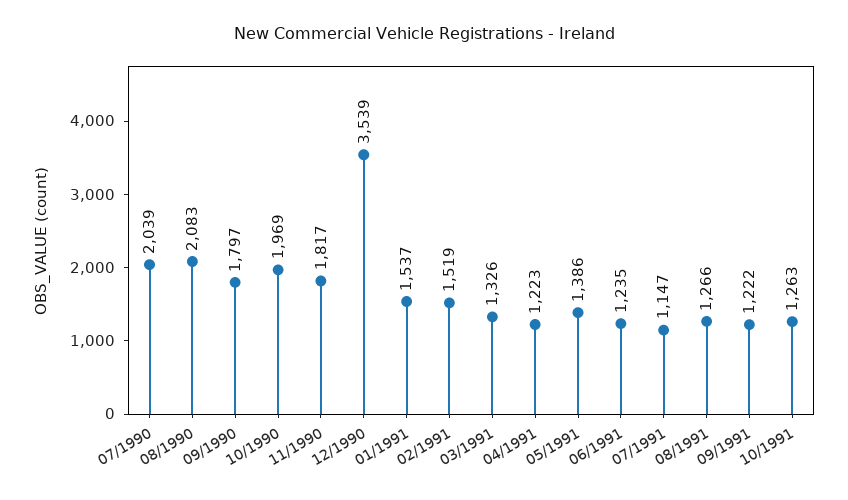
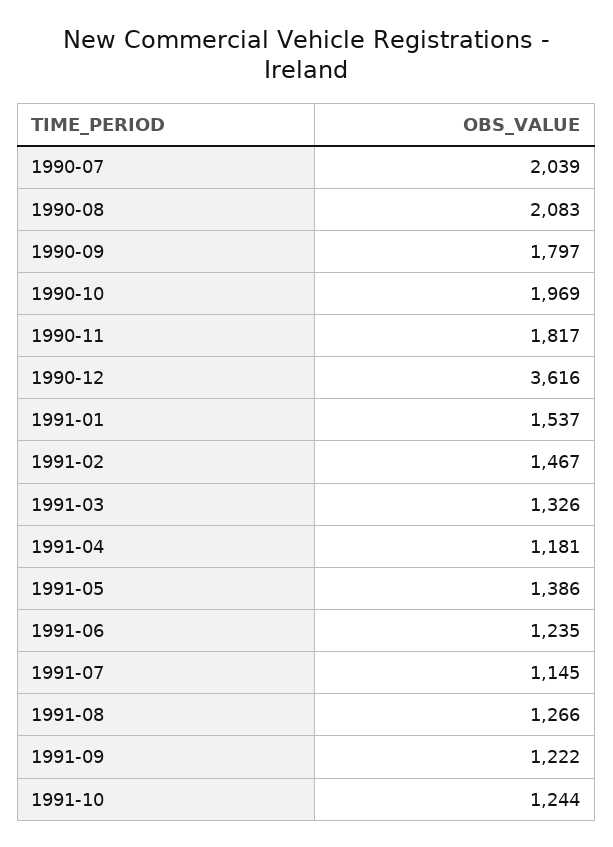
12/1990: 3539 -> 3616
02/1991: 1519 -> 1467
04/1991: 1223 -> 1181
07/1991: 1147 -> 1145
10/1991: 1263 -> 1244

